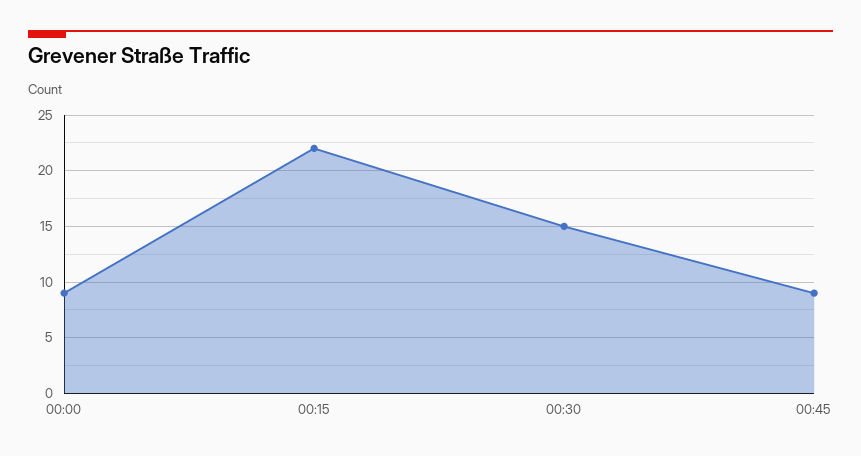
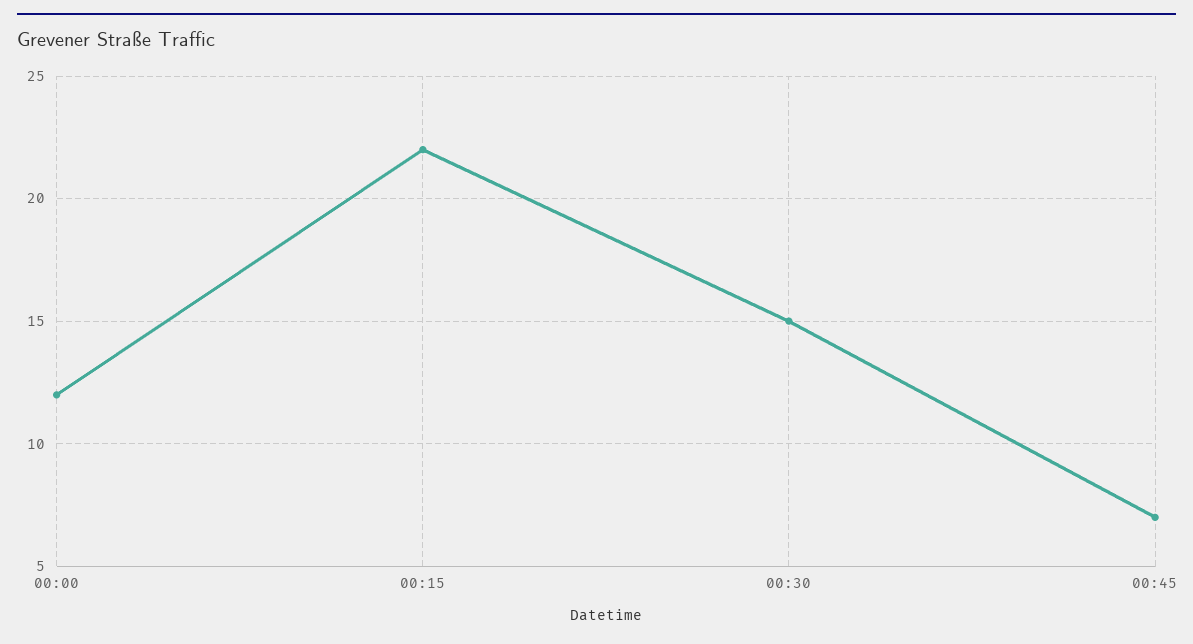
00:00: 9 -> 12
00:45: 9 -> 7

